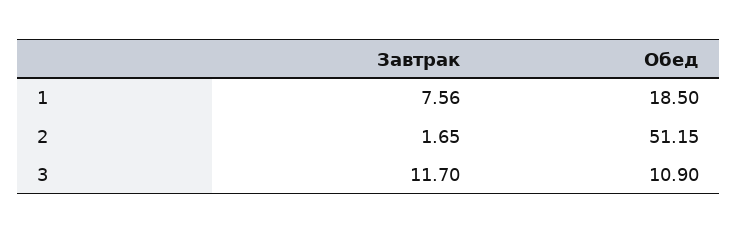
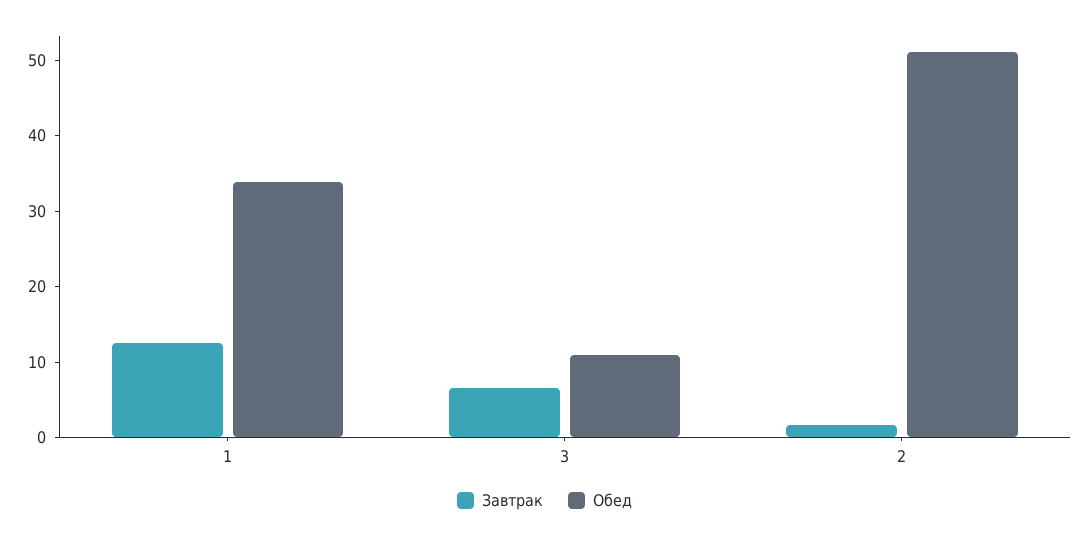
Завтрак, 1: 7.56 -> 12
Обед, 1: 18.5 -> 34
Завтрак, 3: 11.7 -> 6

